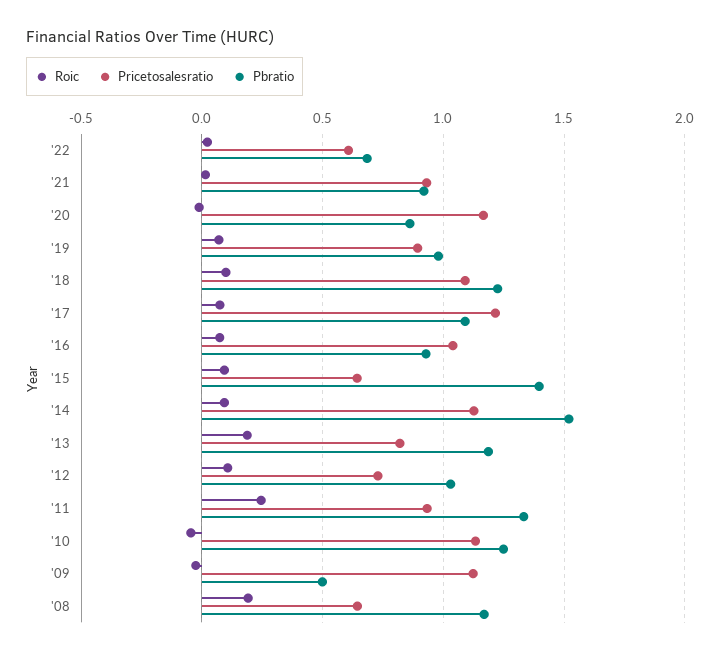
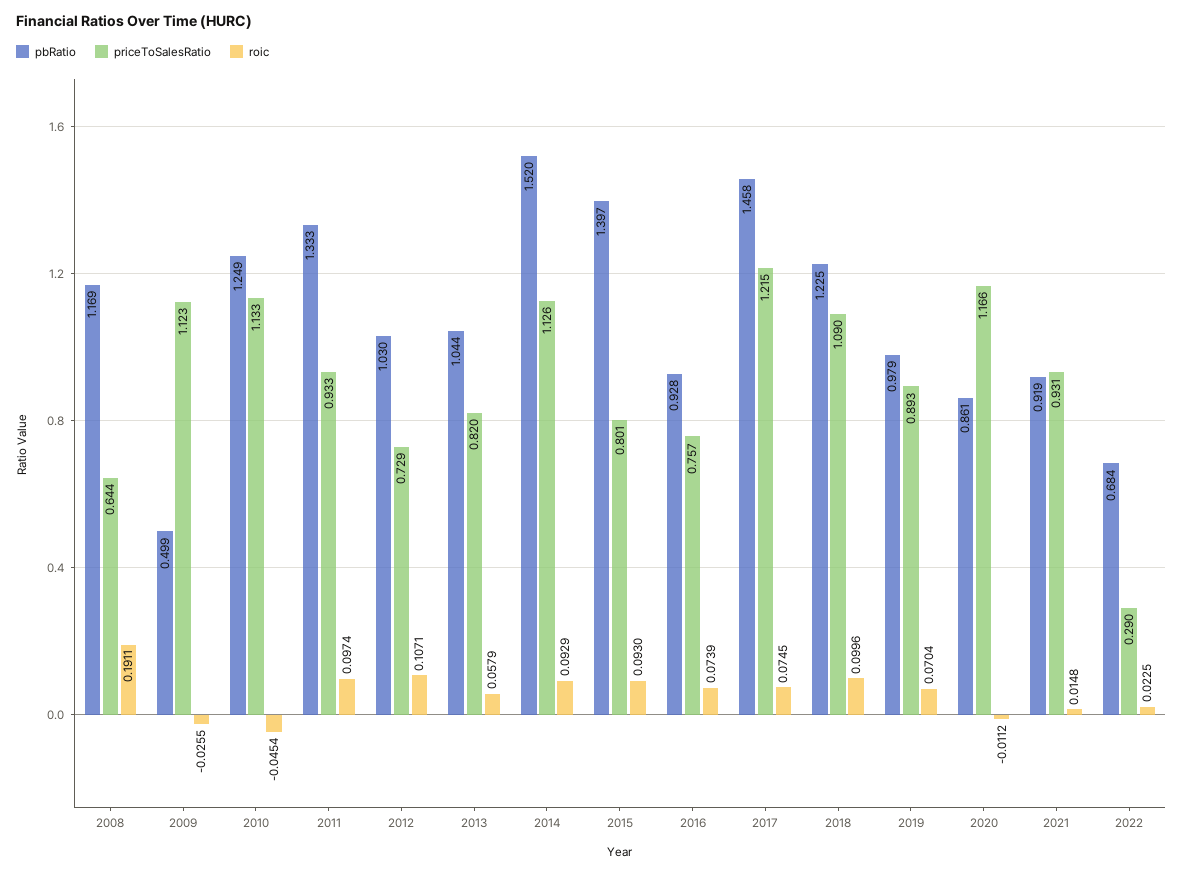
Pricetosalesratio, '22: 0.6 -> 0.29
Pbratio, '17: 1.1 -> 1.458
Pricetosalesratio, '16: 1.05 -> 0.757
Pricetosalesratio, '15: 0.65 -> 0.801
Roic, '13: 0.2 -> 0.0579
Pbratio, '13: 1.2 -> 1.044
Roic, '11: 0.25 -> 0.0974

